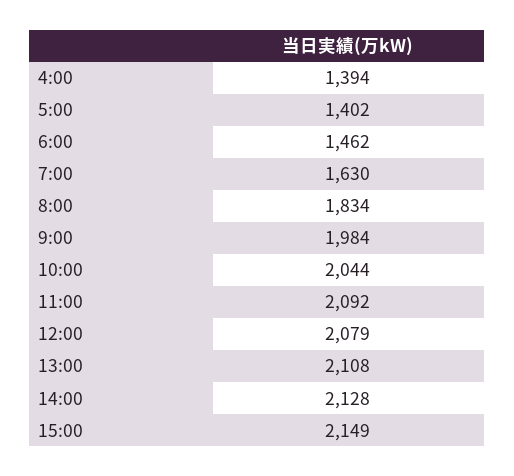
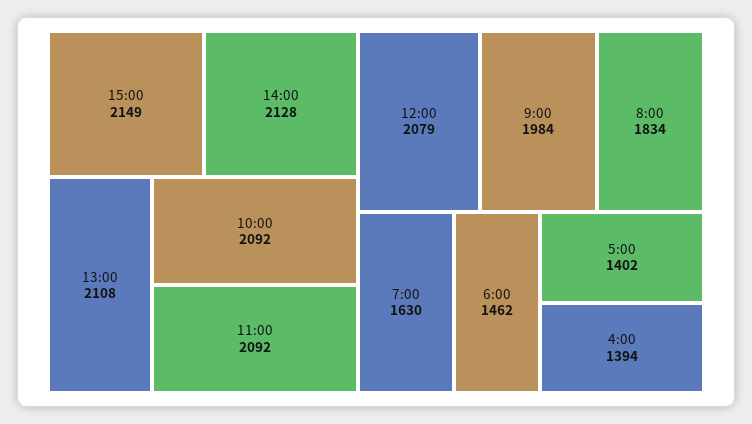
10:00: 2044 -> 2092

